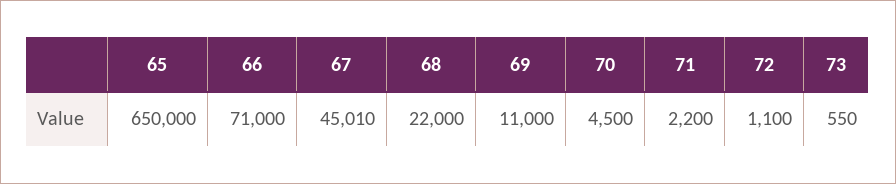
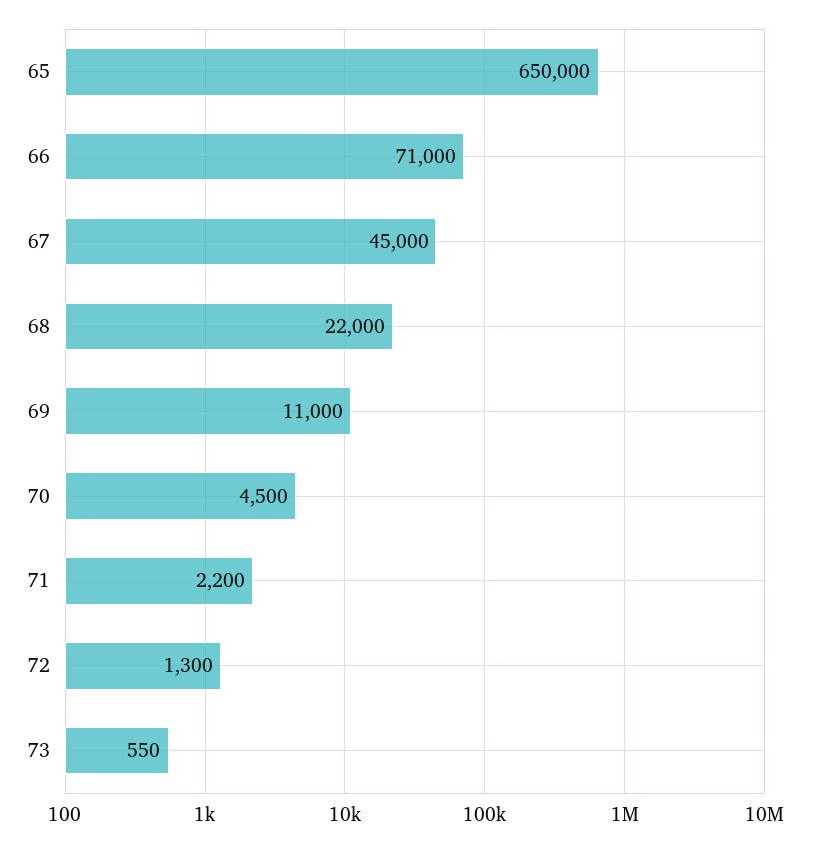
67: 45010 -> 45000
72: 1100 -> 1300

